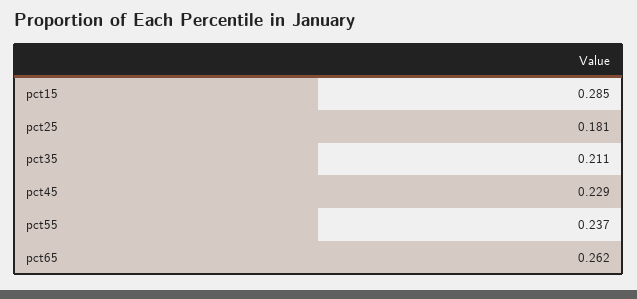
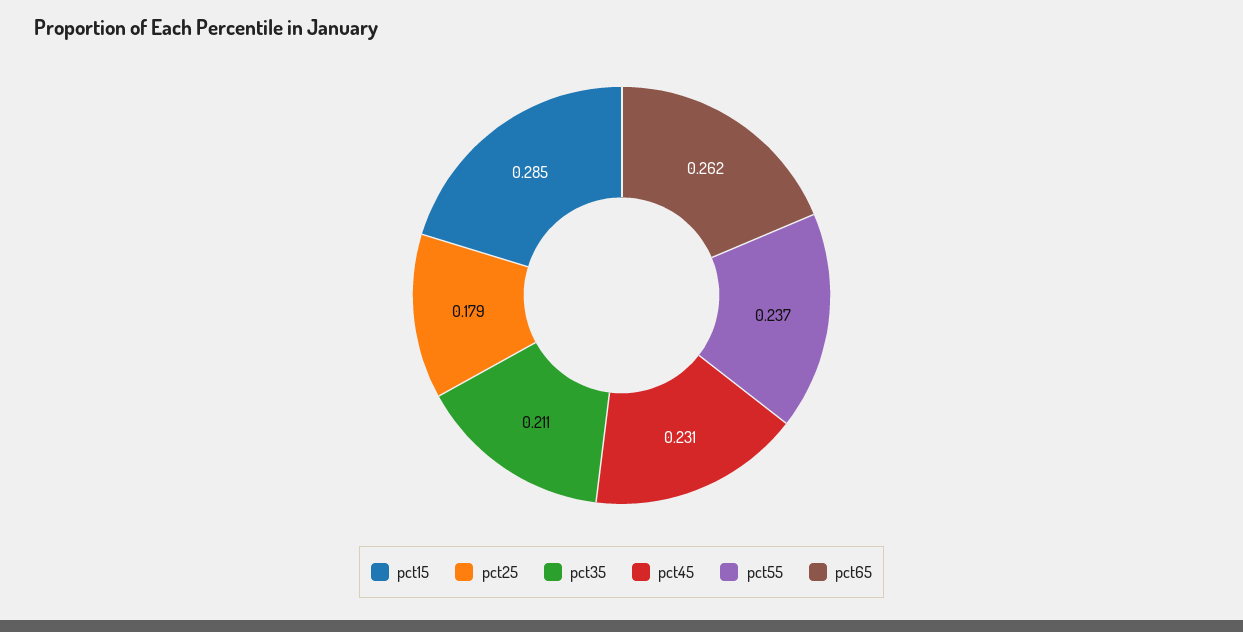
pct25: 0.181 -> 0.179
pct45: 0.229 -> 0.231

